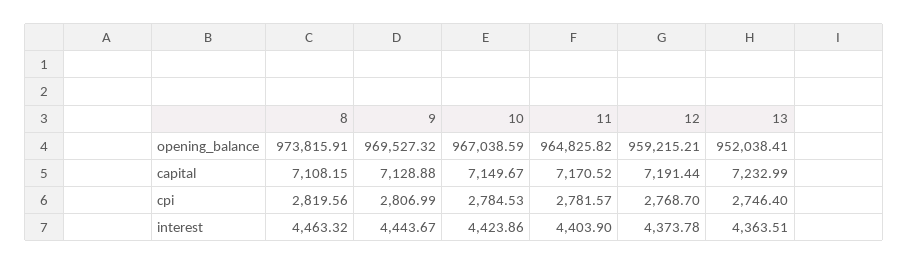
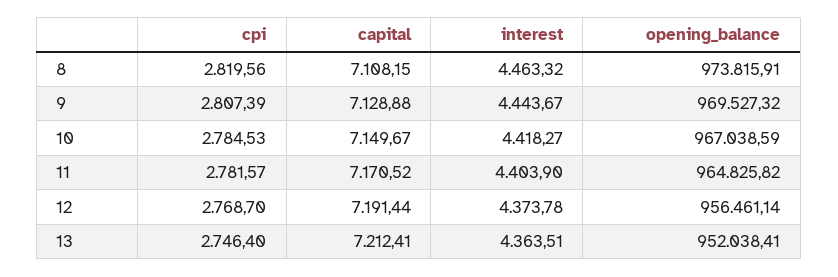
12, opening_balance: 959215.21 -> 956461.14
13, capital: 7232.99 -> 7212.41
9, cpi: 2806.99 -> 2807.39
10, interest: 4423.86 -> 4418.27

